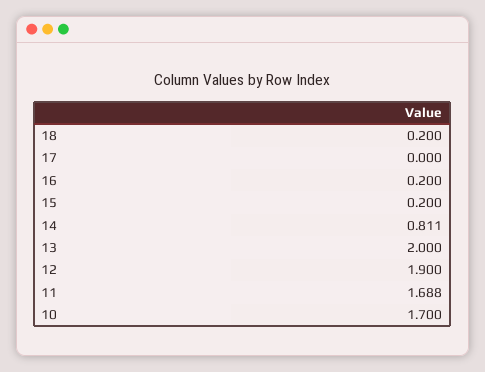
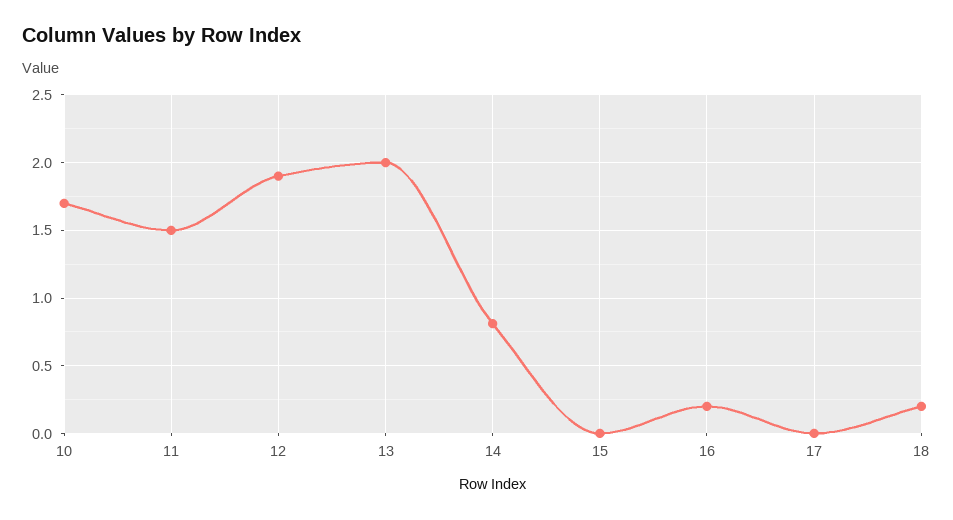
15: 0.2 -> 0
11: 1.688 -> 1.5

